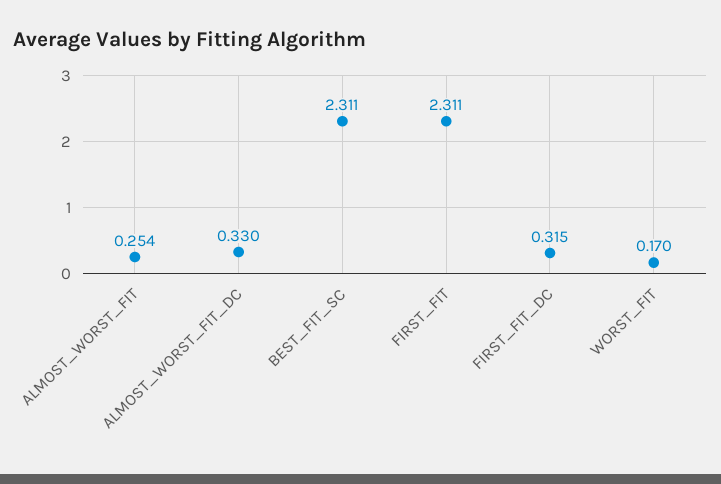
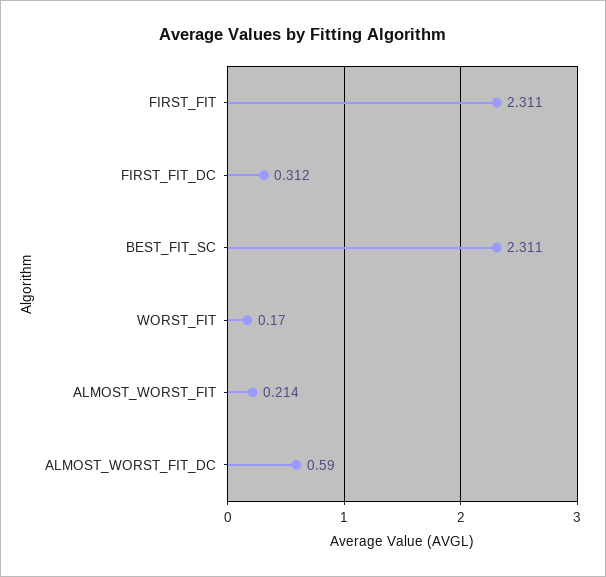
ALMOST_WORST_FIT: 0.254 -> 0.214
ALMOST_WORST_FIT_DC: 0.33 -> 0.59
FIRST_FIT_DC: 0.315 -> 0.312

